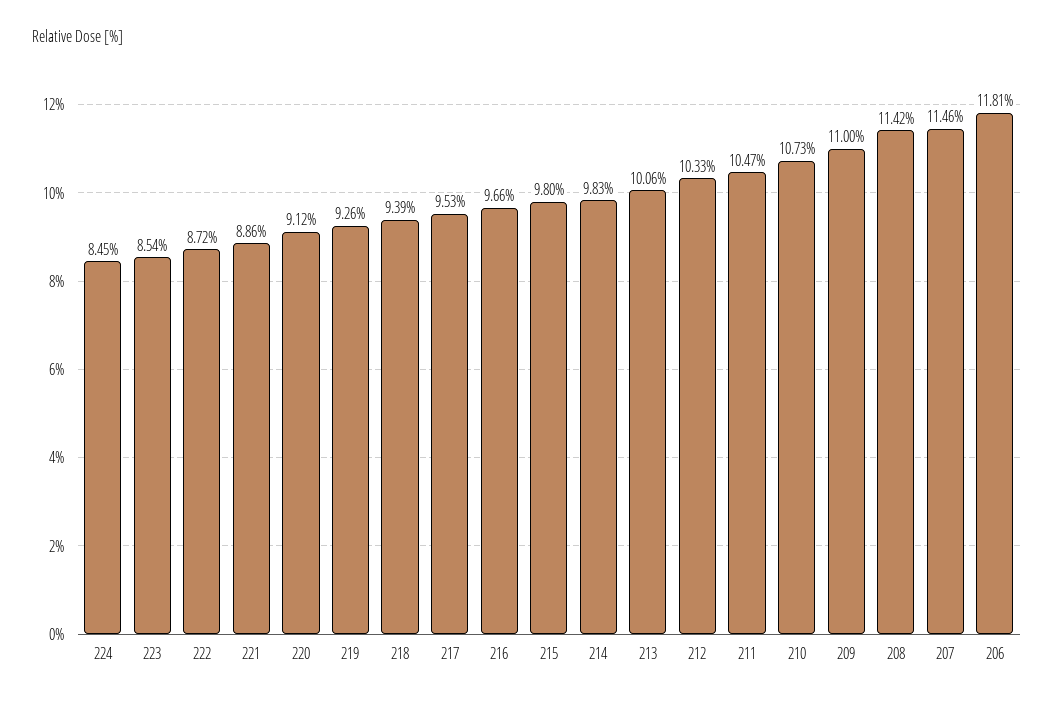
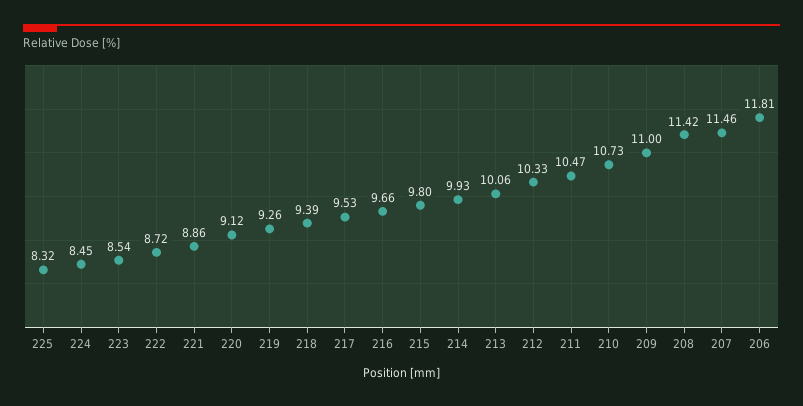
214: 9.83 -> 9.93
225: none -> 8.32

